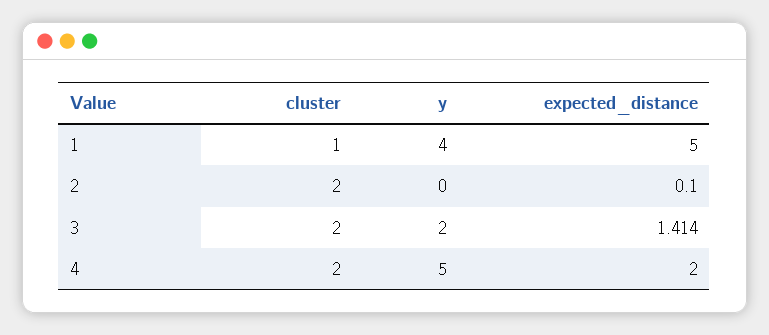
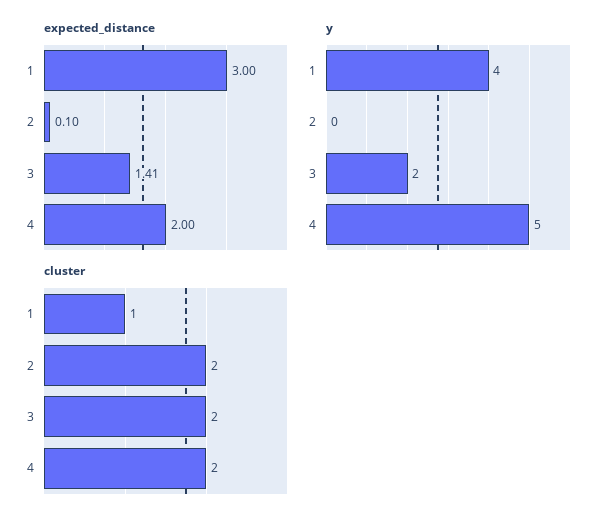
expected_distance, 1: 5 -> 3

